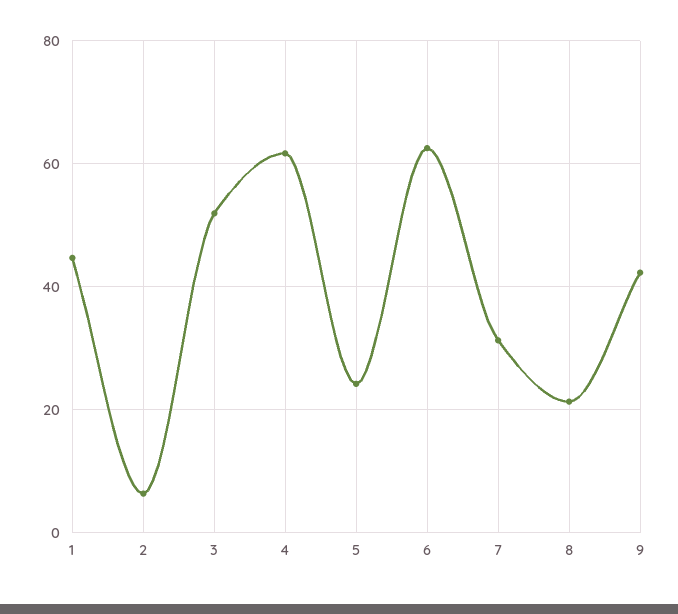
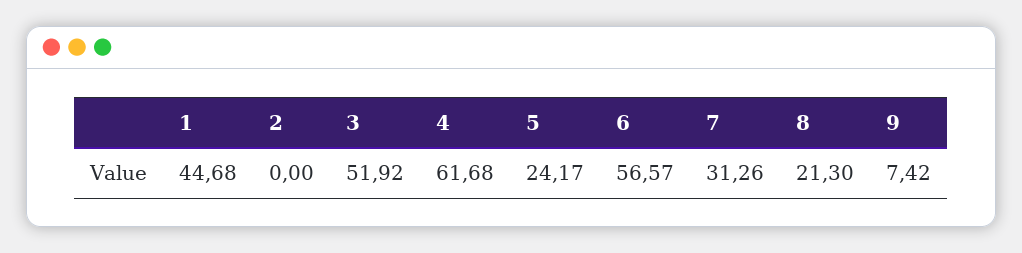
2: 6 -> 0
6: 62 -> 56.57
9: 42 -> 7.42

